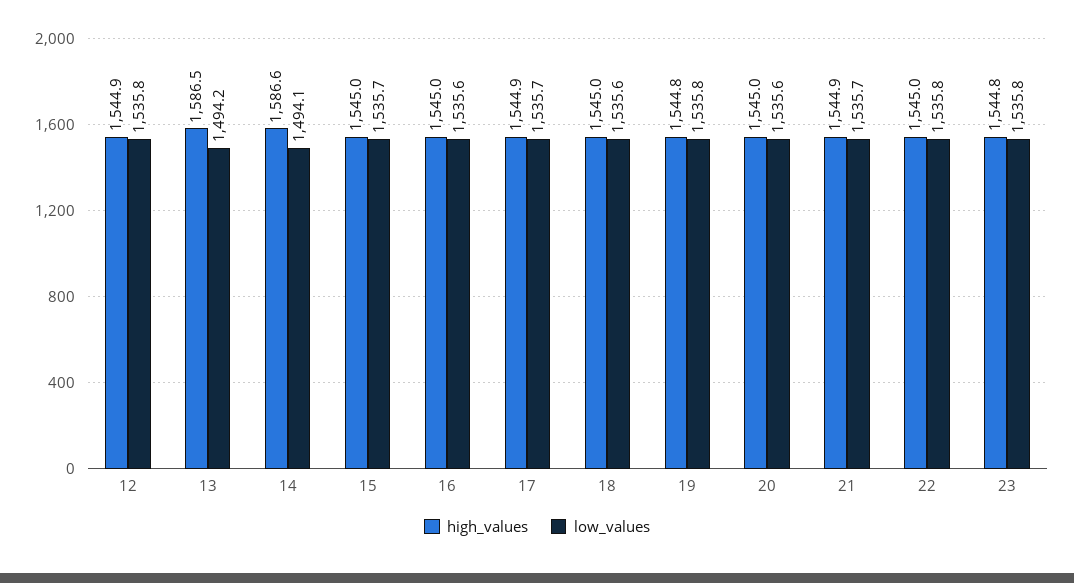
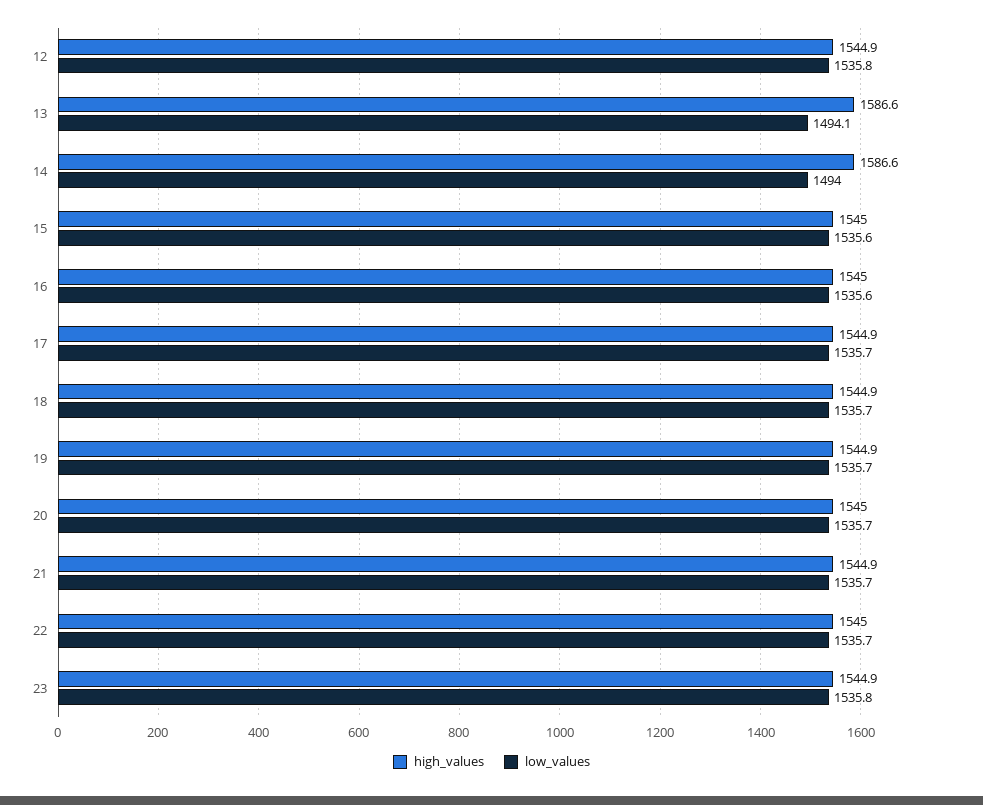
high_values, 13: 1586.5 -> 1586.6
low_values, 13: 1494.2 -> 1494.1
low_values, 14: 1494.1 -> 1494
low_values, 15: 1535.7 -> 1535.6
high_values, 18: 1545 -> 1544.9
low_values, 18: 1535.6 -> 1535.7
high_values, 19: 1544.8 -> 1544.9
low_values, 19: 1535.8 -> 1535.7
low_values, 20: 1535.6 -> 1535.7
low_values, 22: 1535.8 -> 1535.7
high_values, 23: 1544.8 -> 1544.9

